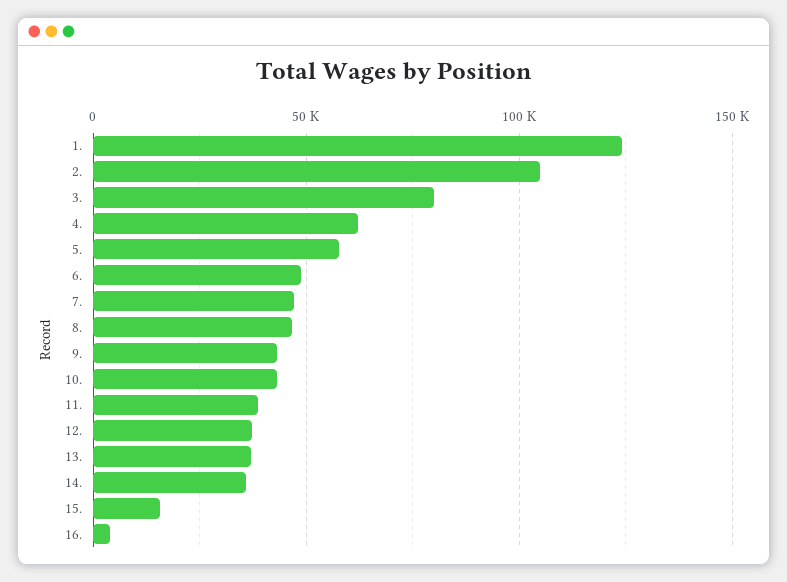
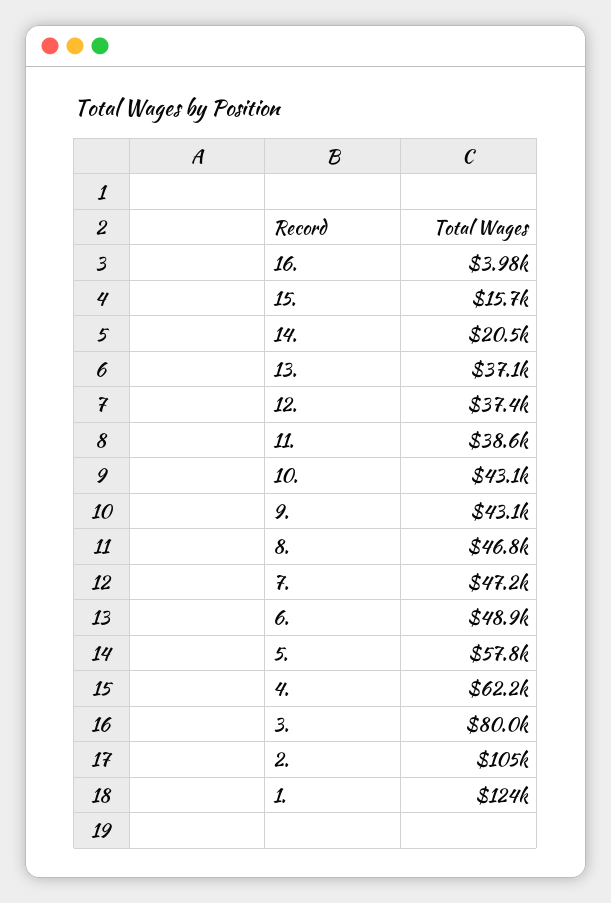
14.: 35000 -> 20500

